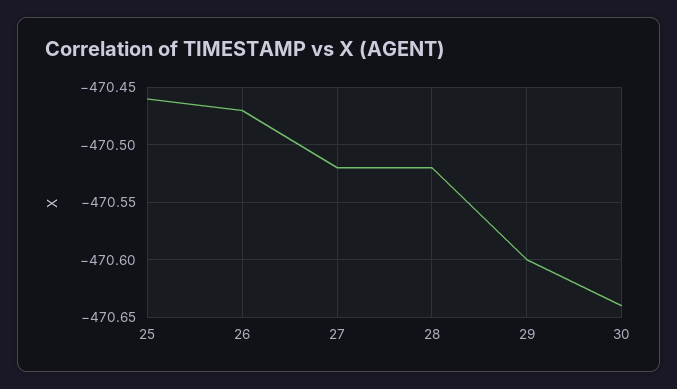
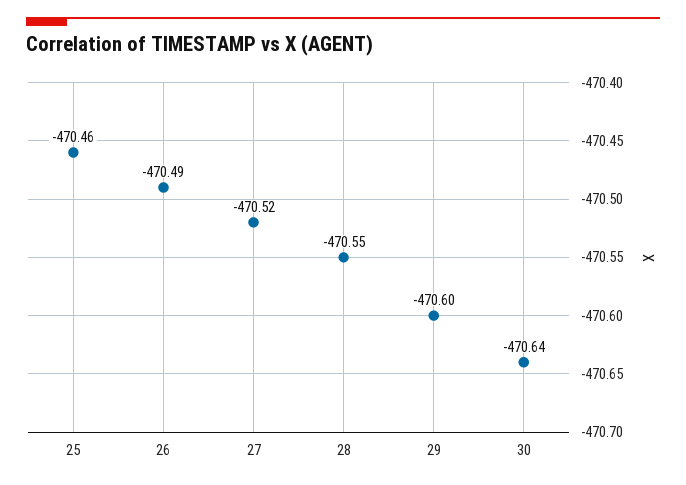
26: -470.47 -> -470.49
28: -470.52 -> -470.55

